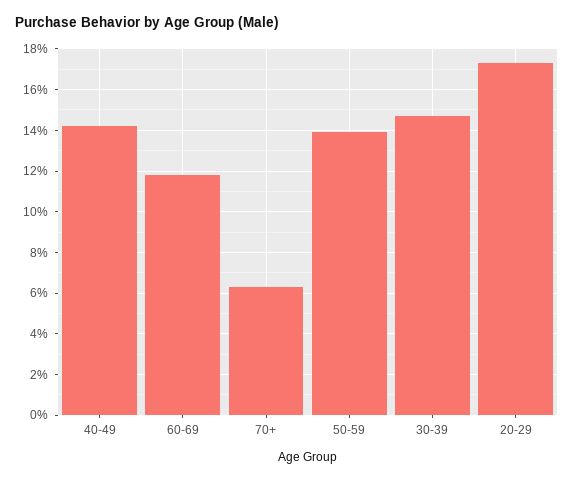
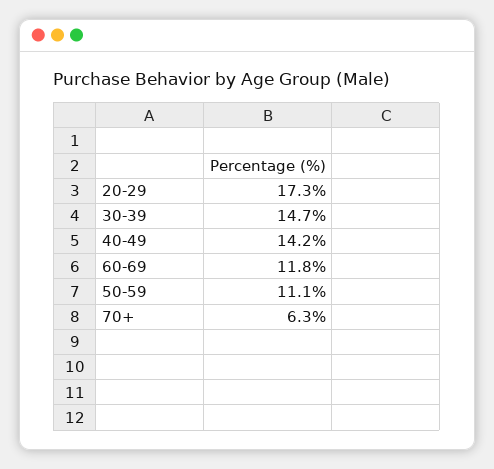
50-59: 14 -> 11.1

